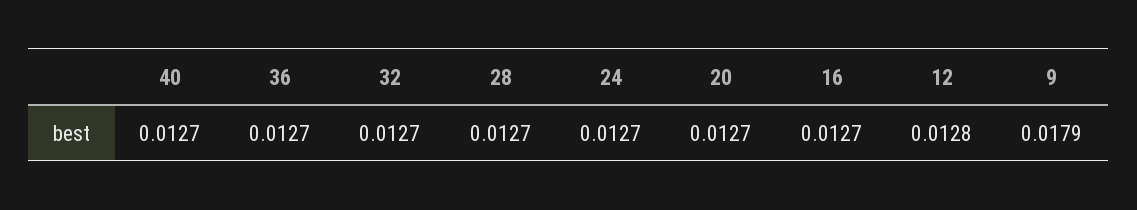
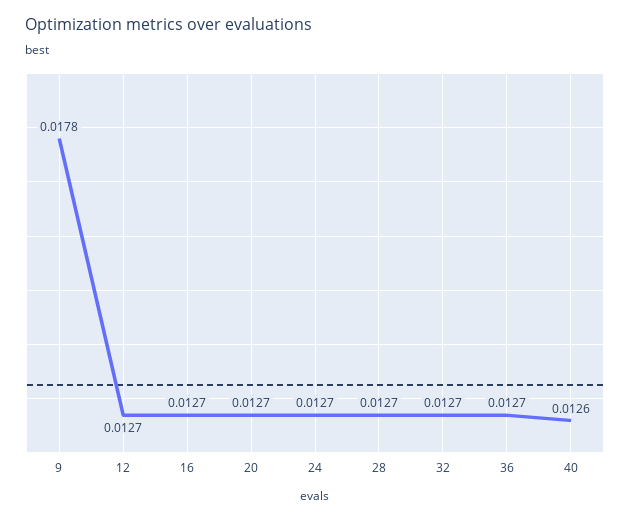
40: 0.0127 -> 0.0126
12: 0.0128 -> 0.0127
9: 0.0179 -> 0.0178

